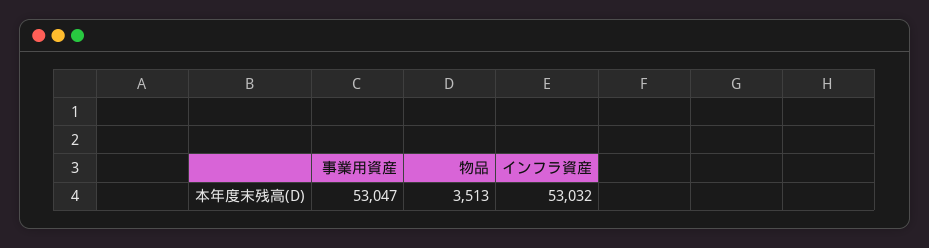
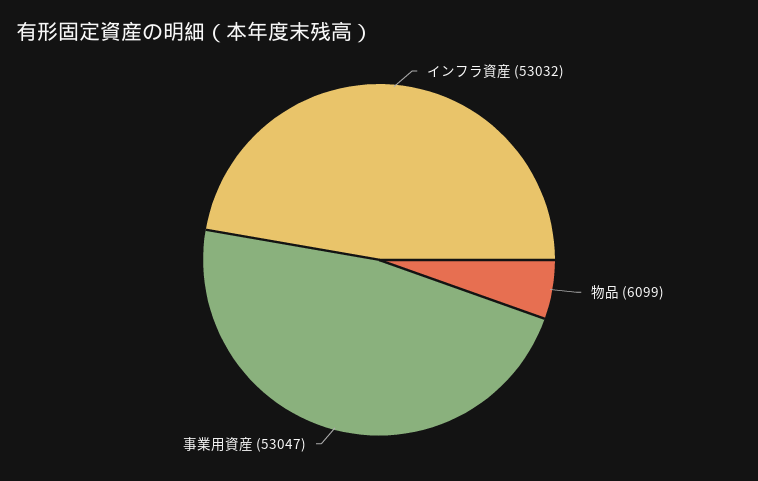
物品: 3513 -> 6099

